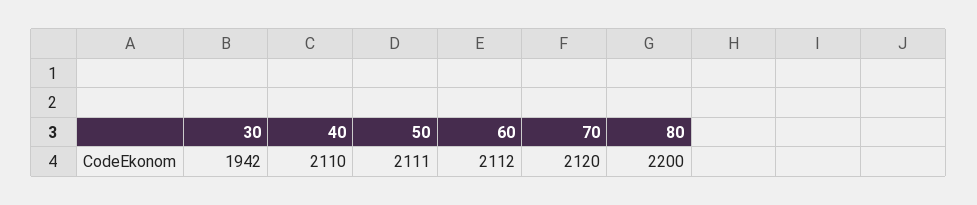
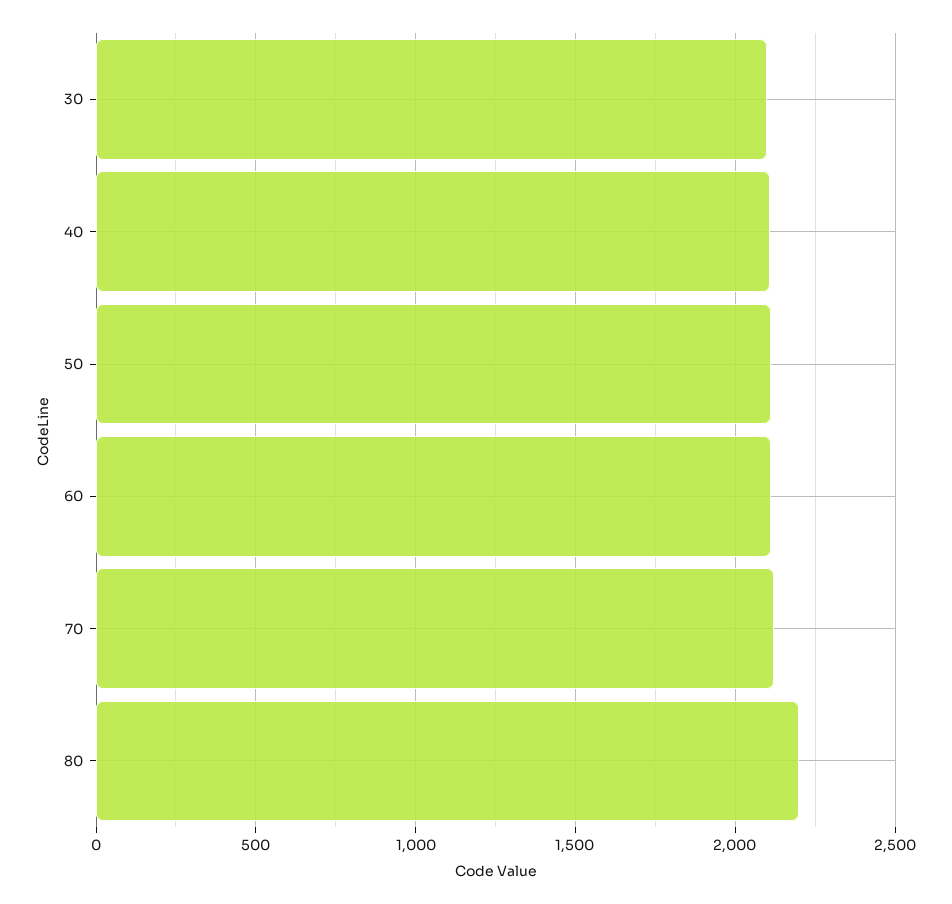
30: 1942 -> 2100

